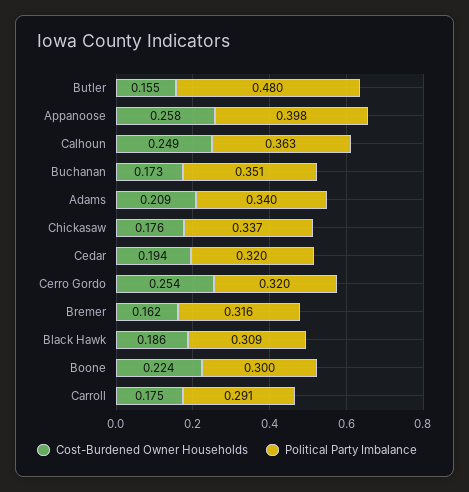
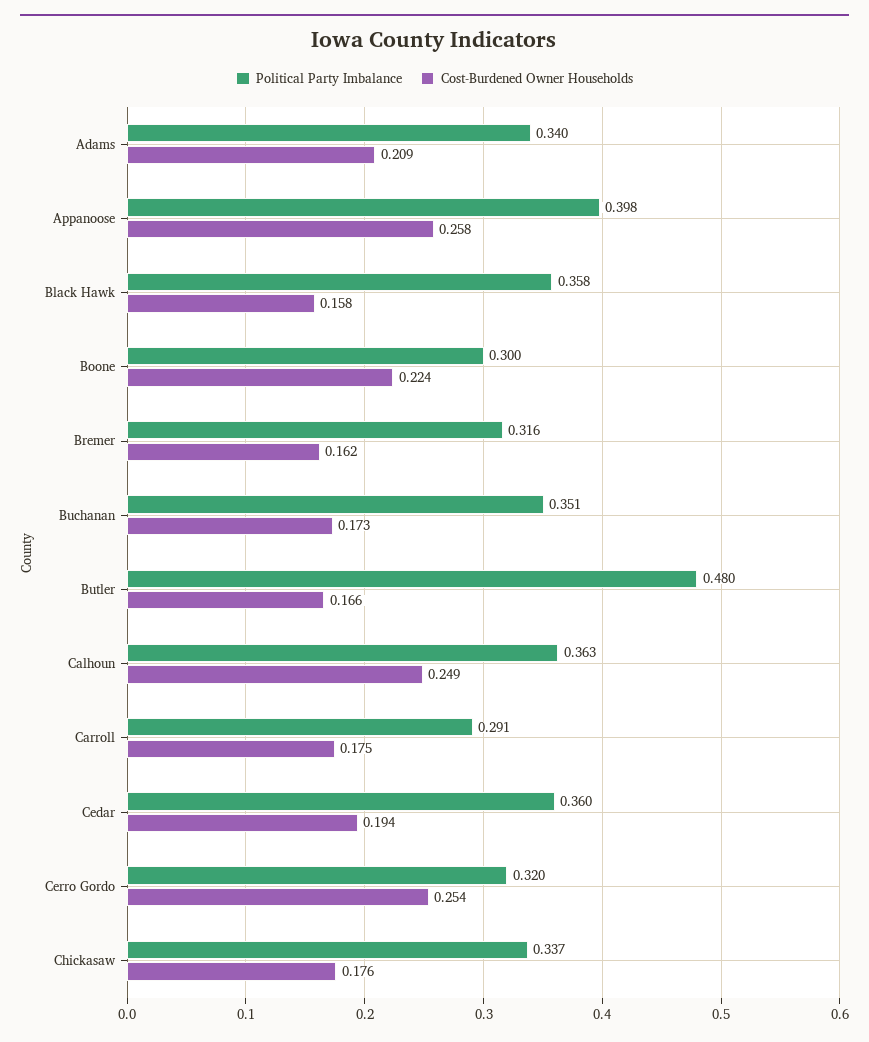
Cost-Burdened Owner Households, Butler: 0.155 -> 0.166
Political Party Imbalance, Cedar: 0.32 -> 0.36
Cost-Burdened Owner Households, Black Hawk: 0.186 -> 0.158
Political Party Imbalance, Black Hawk: 0.309 -> 0.358

